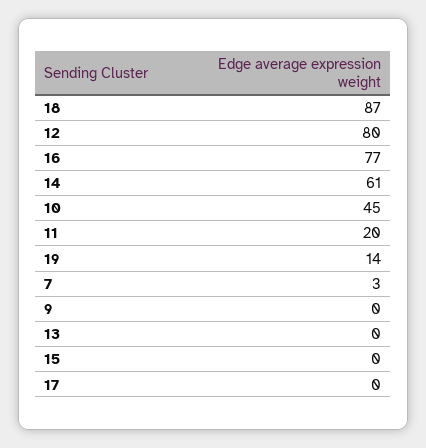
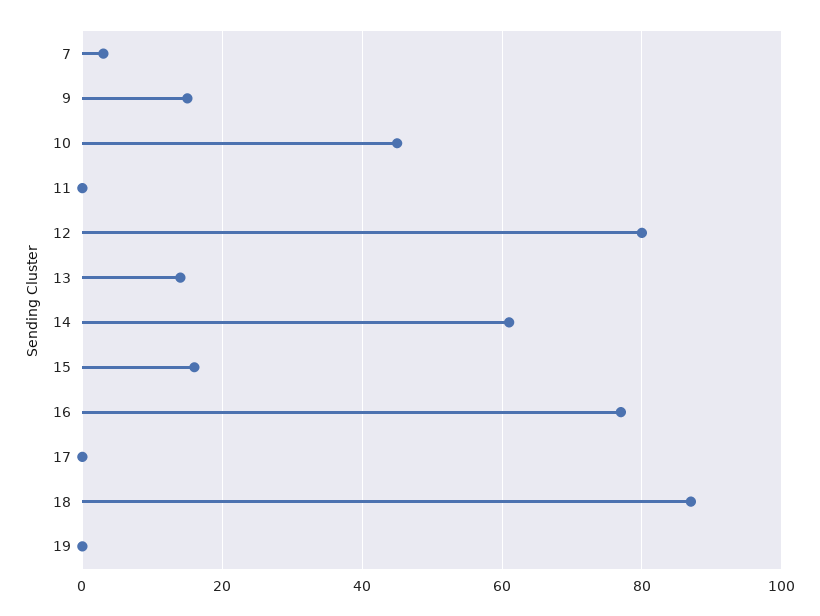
11: 20 -> 0
19: 14 -> 0
9: 0 -> 15
13: 0 -> 15
15: 0 -> 15

